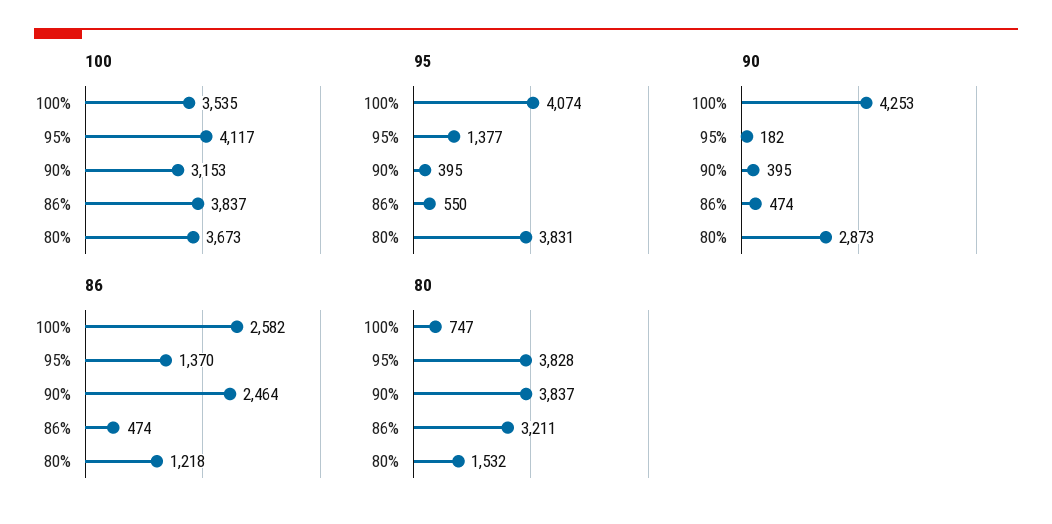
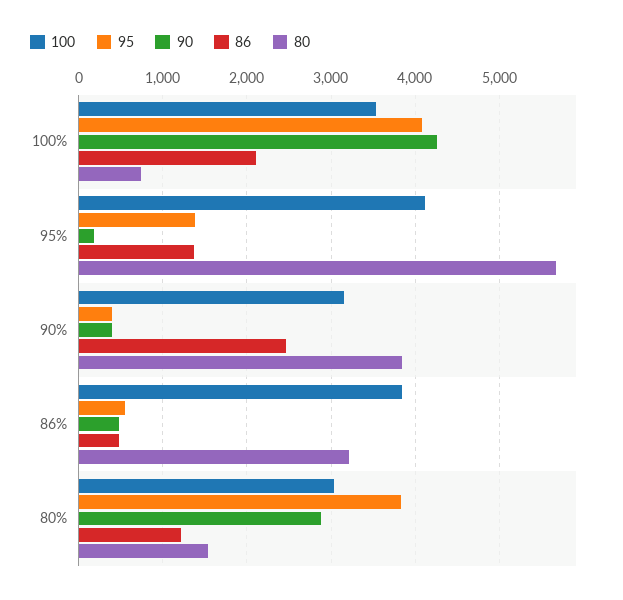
100, 80%: 3673 -> 3000
86, 100%: 2582 -> 2100
80, 95%: 3828 -> 5700

